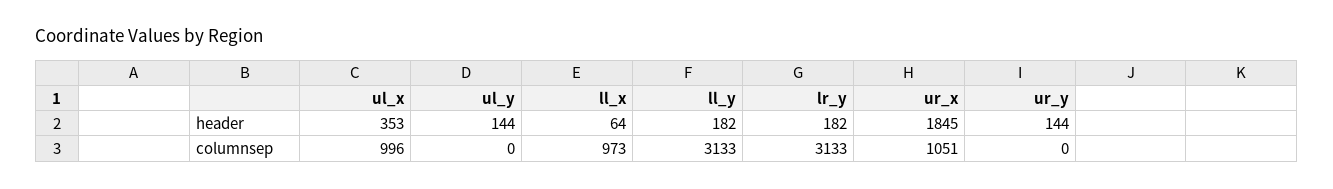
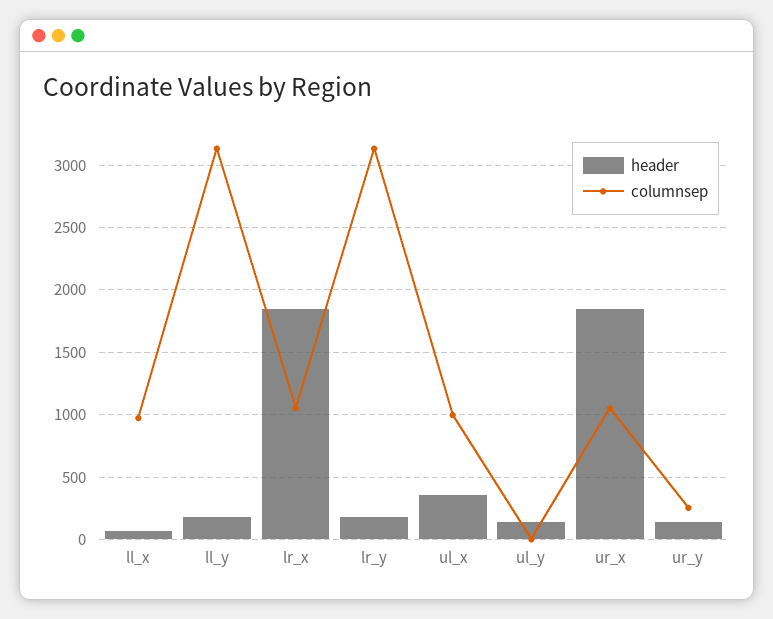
columnsep, ur_y: 0 -> 250
header, lr_x: none -> 1850
columnsep, lr_x: none -> 1050

